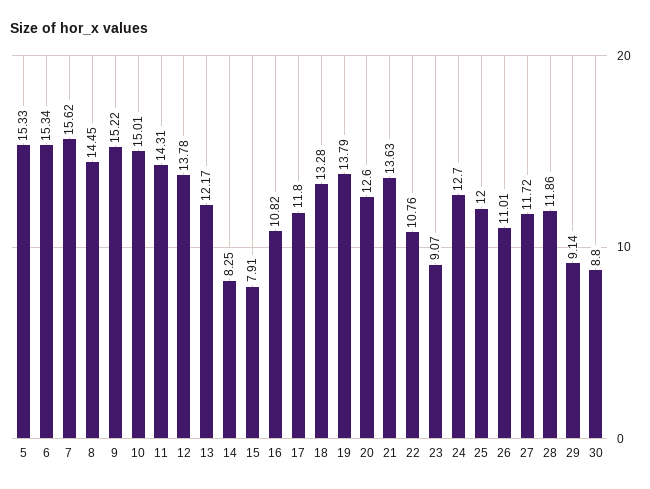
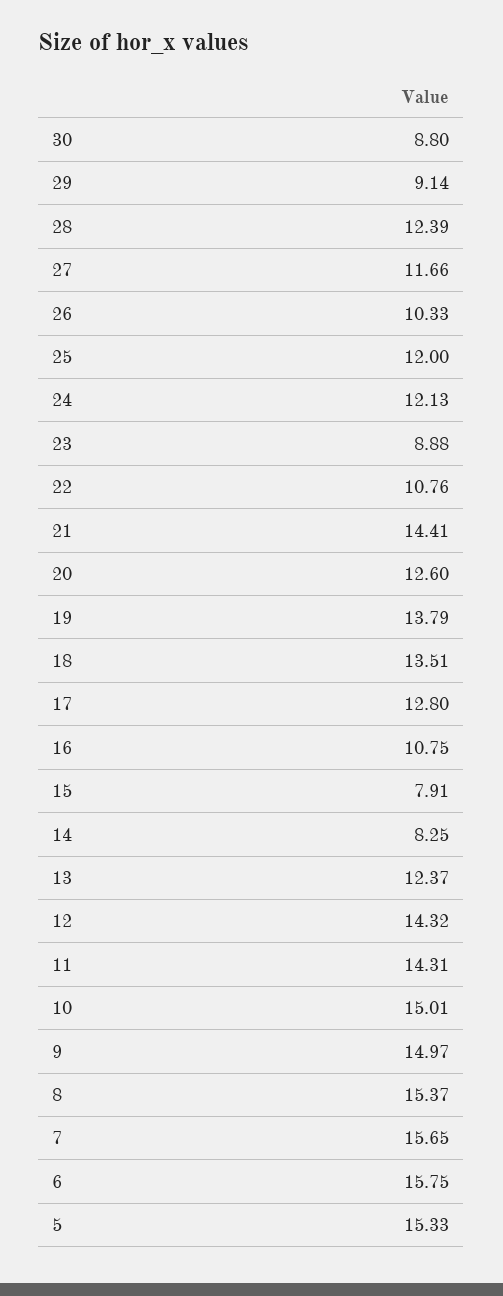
6: 15.34 -> 15.75
7: 15.62 -> 15.65
8: 14.45 -> 15.37
9: 15.22 -> 14.97
12: 13.78 -> 14.32
13: 12.17 -> 12.37
16: 10.82 -> 10.75
17: 11.8 -> 12.8
18: 13.28 -> 13.51
21: 13.63 -> 14.41
23: 9.07 -> 8.88
24: 12.7 -> 12.13
26: 11.01 -> 10.33
27: 11.72 -> 11.66
28: 11.86 -> 12.39

